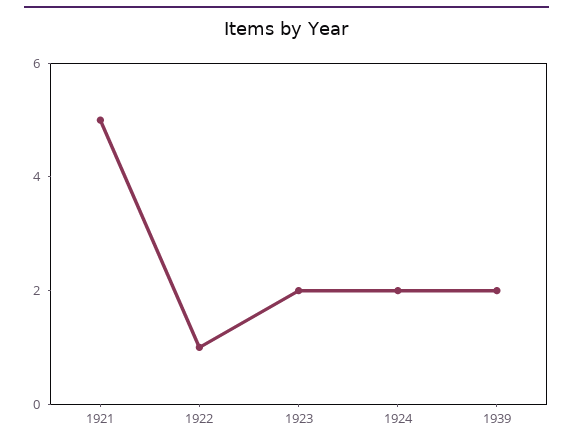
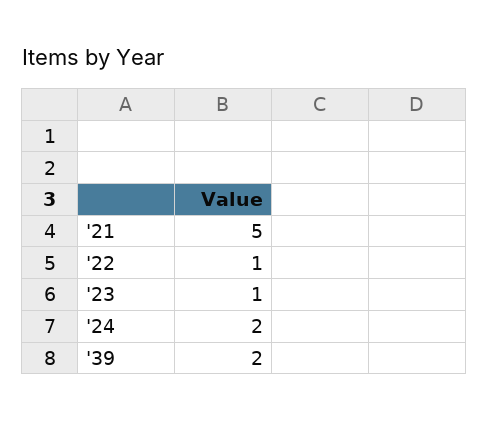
1923: 2 -> 1

